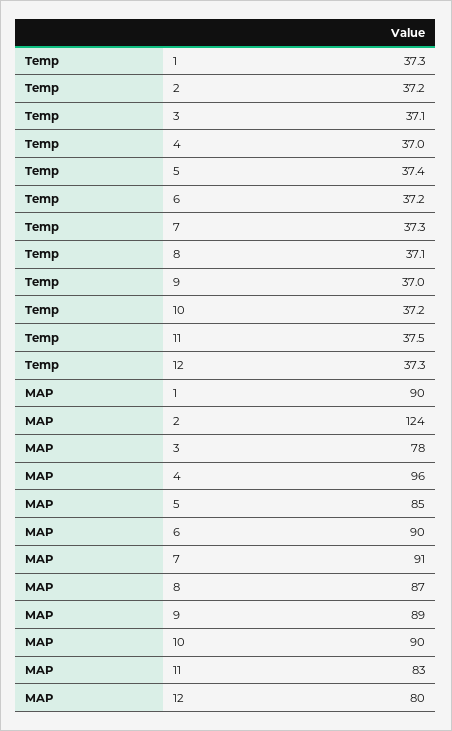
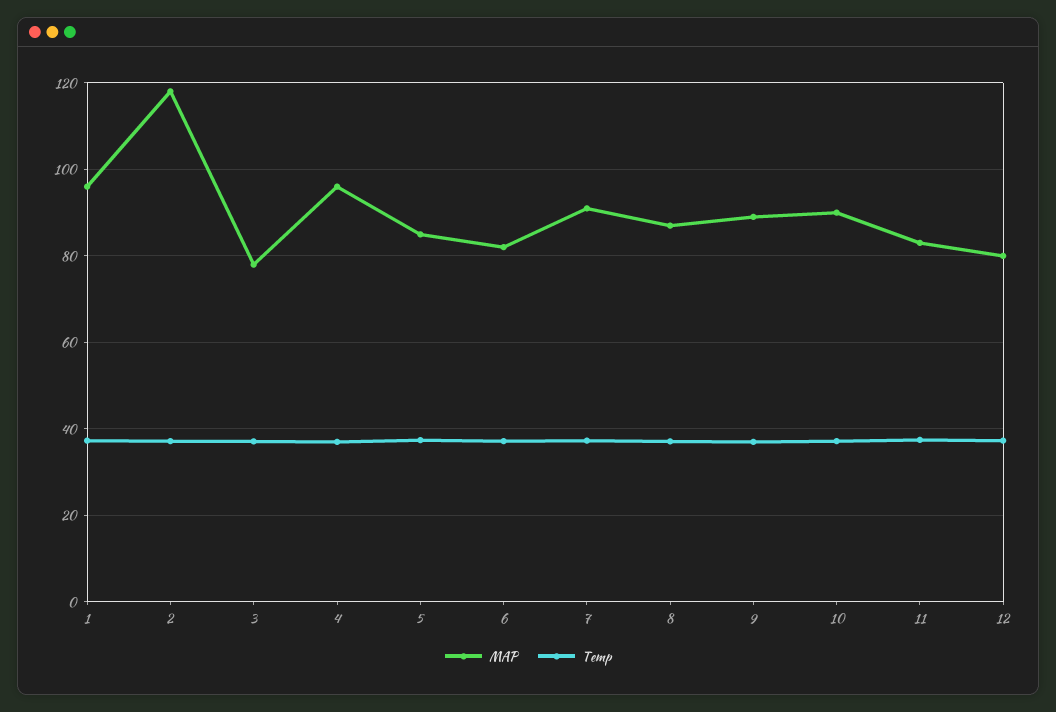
MAP, 1: 90 -> 96
MAP, 2: 124 -> 118
MAP, 6: 90 -> 82

